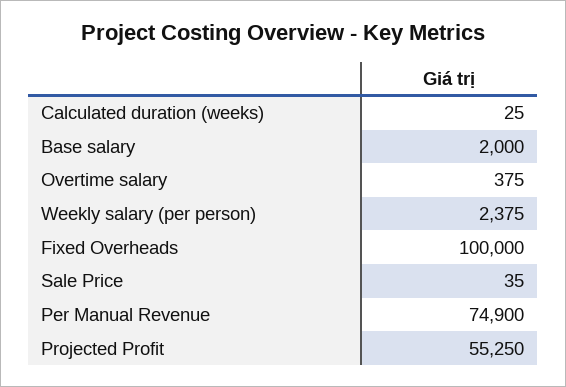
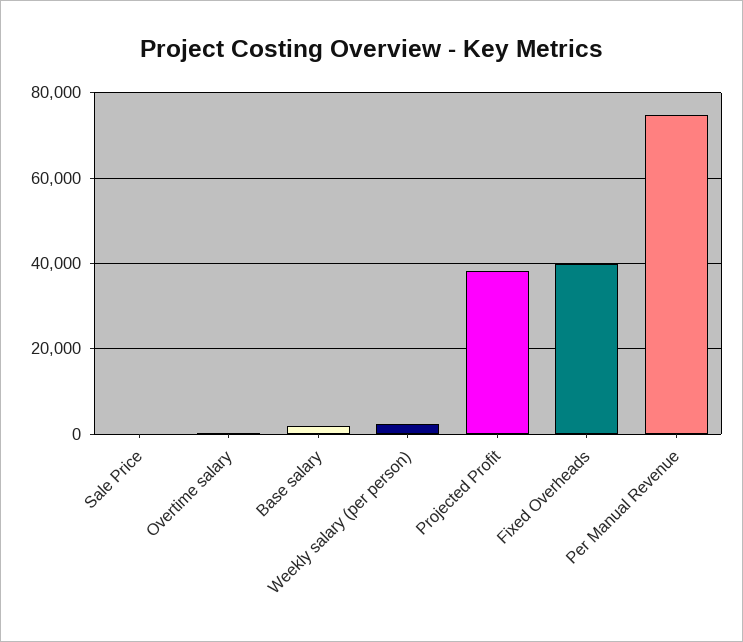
Calculated duration (weeks): 25 -> none
Fixed Overheads: 100000 -> 40000
Projected Profit: 55250 -> 38000

